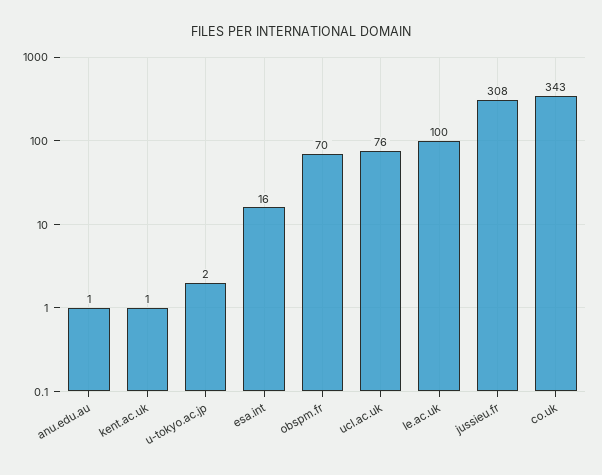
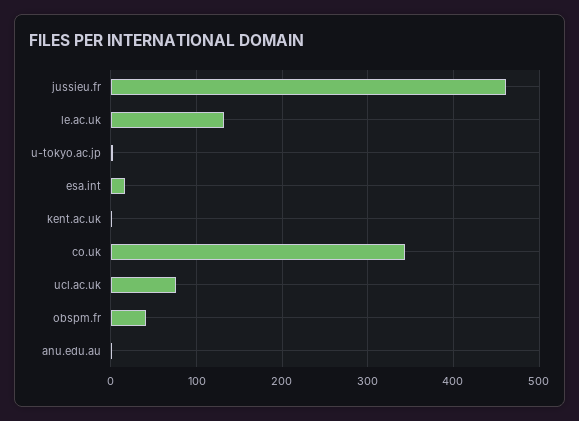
obspm.fr: 70 -> 40
le.ac.uk: 100 -> 130
jussieu.fr: 308 -> 460

